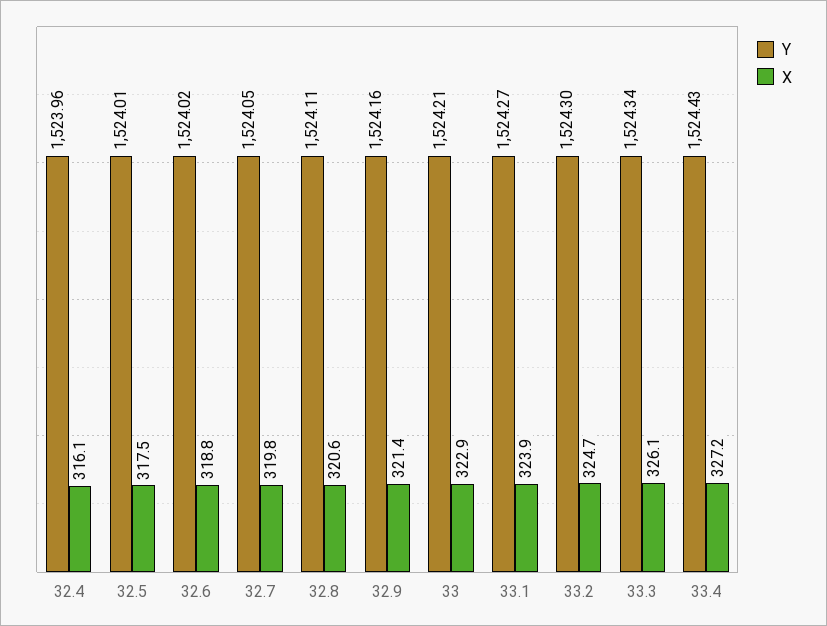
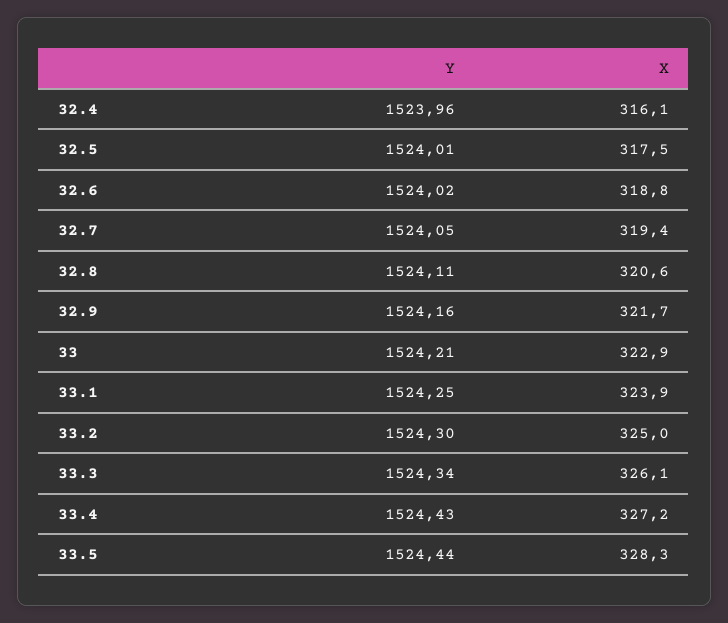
X, 32.7: 319.8 -> 319.4
X, 32.9: 321.4 -> 321.7
Y, 33.1: 1524.27 -> 1524.25
X, 33.2: 324.7 -> 325
Y, 33.5: none -> 1524.44
X, 33.5: none -> 328.3

